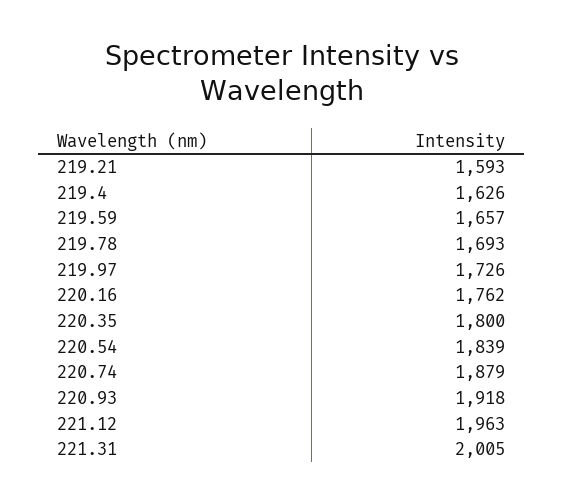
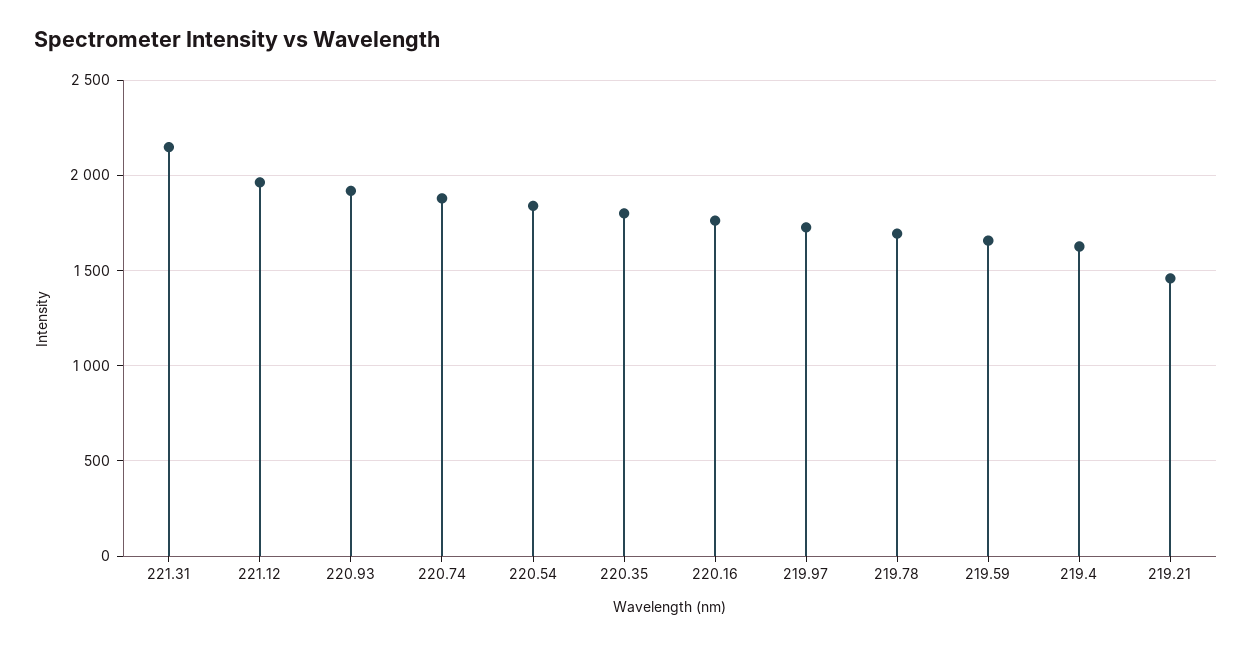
219.21: 1593 -> 1450
221.31: 2005 -> 2150

